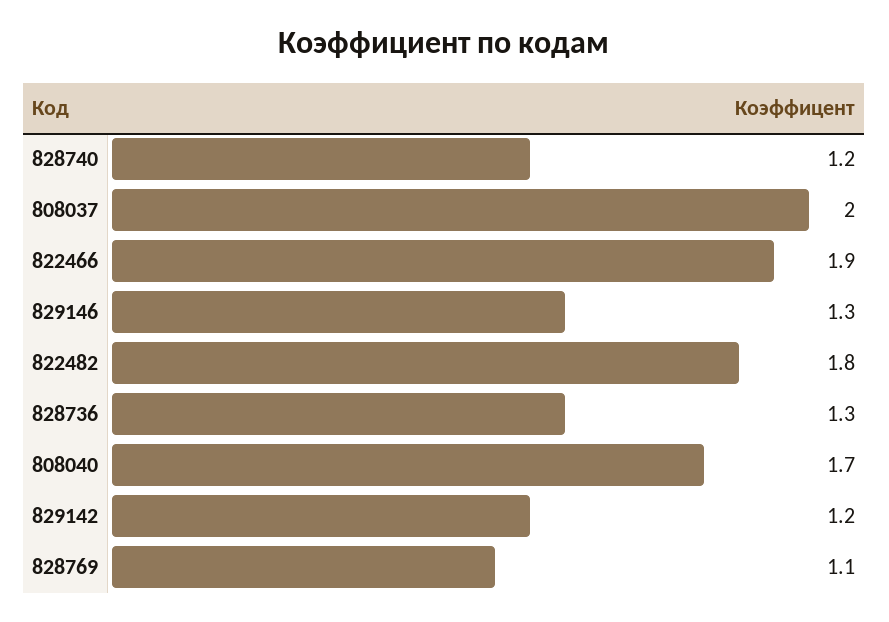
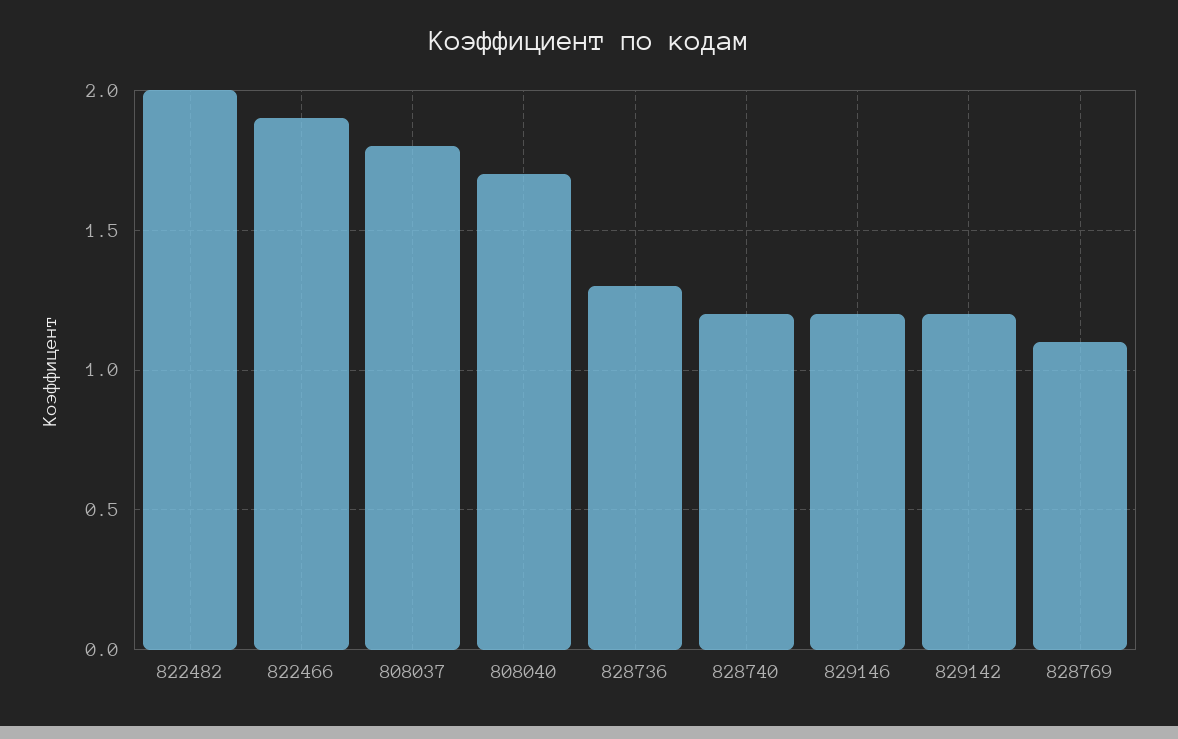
808037: 2 -> 1.8
829146: 1.3 -> 1.2
822482: 1.8 -> 2

